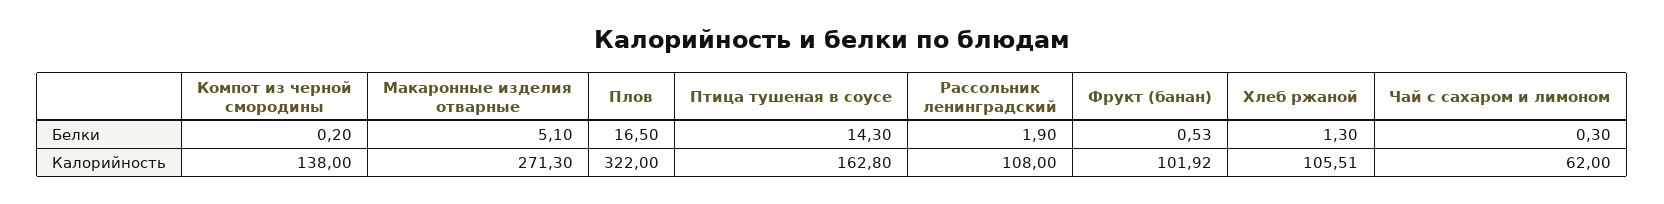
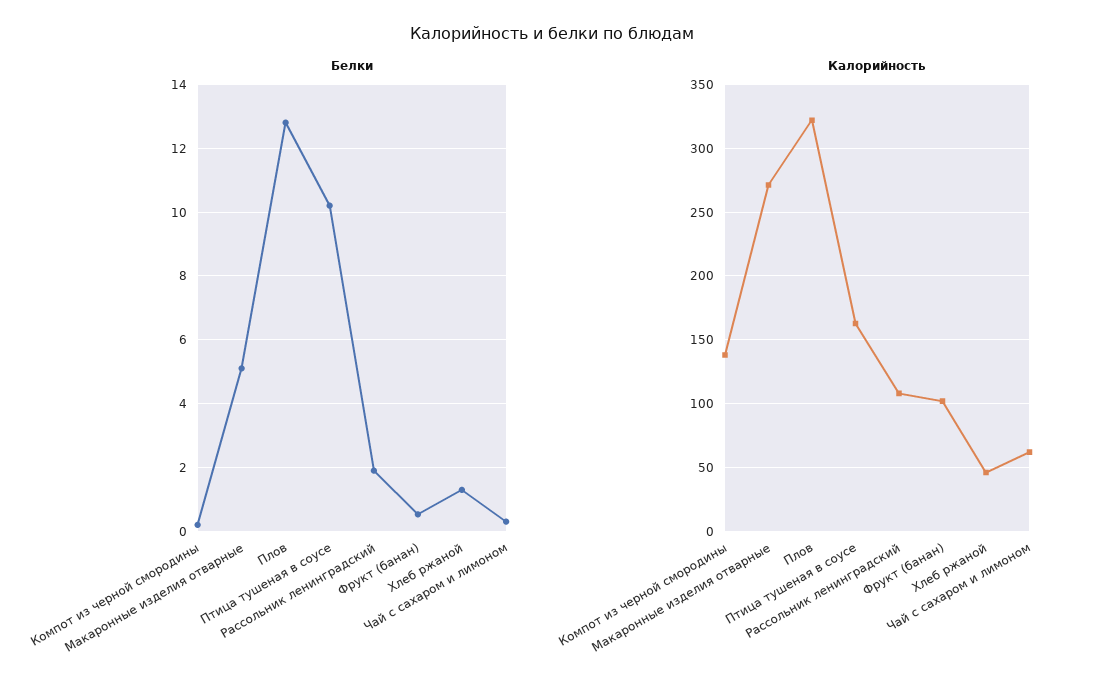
Белки, Плов: 16.5 -> 12.8
Белки, Птица тушеная в соусе: 14.3 -> 10.2
Калорийность, Хлеб ржаной: 105.51 -> 45

